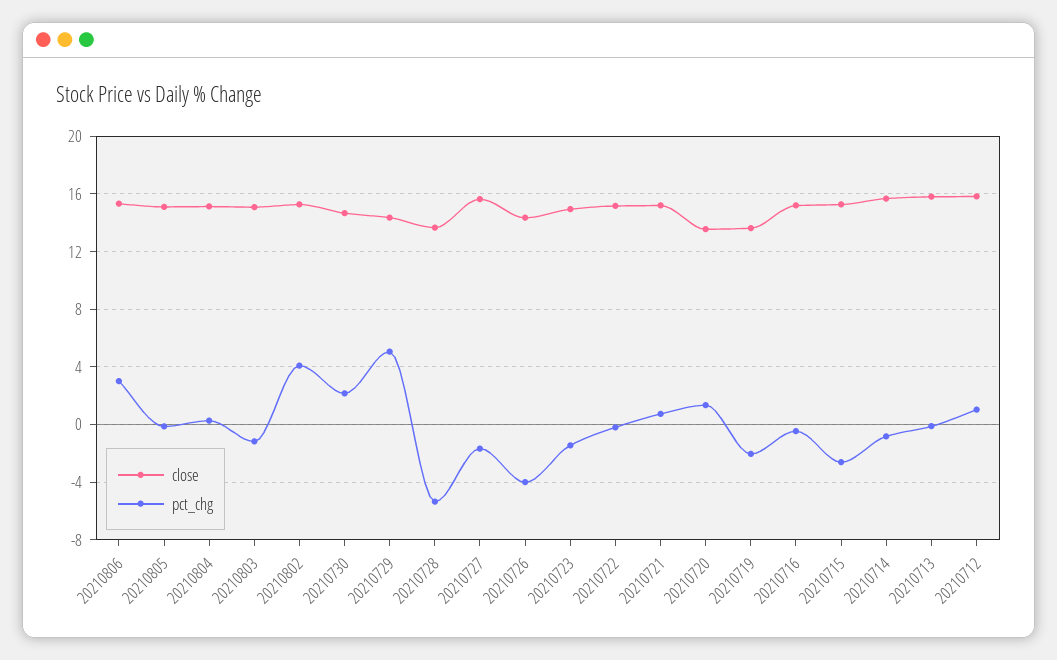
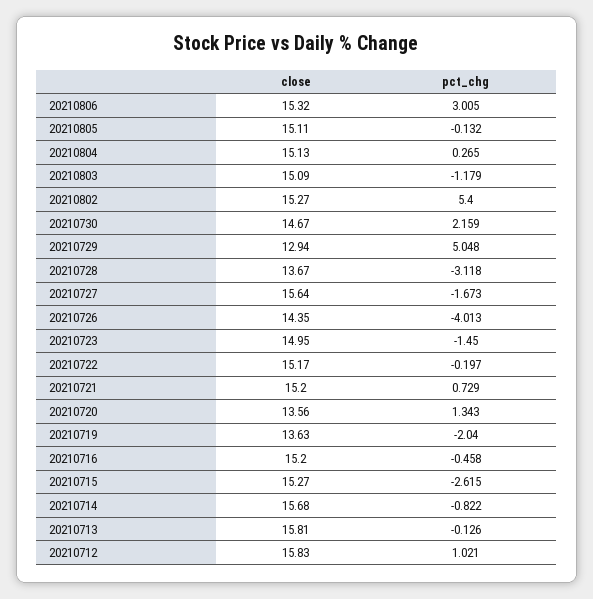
pct_chg, 20210802: 4 -> 5.4
close, 20210729: 14.5 -> 12.94
pct_chg, 20210728: -5.5 -> -3.118

